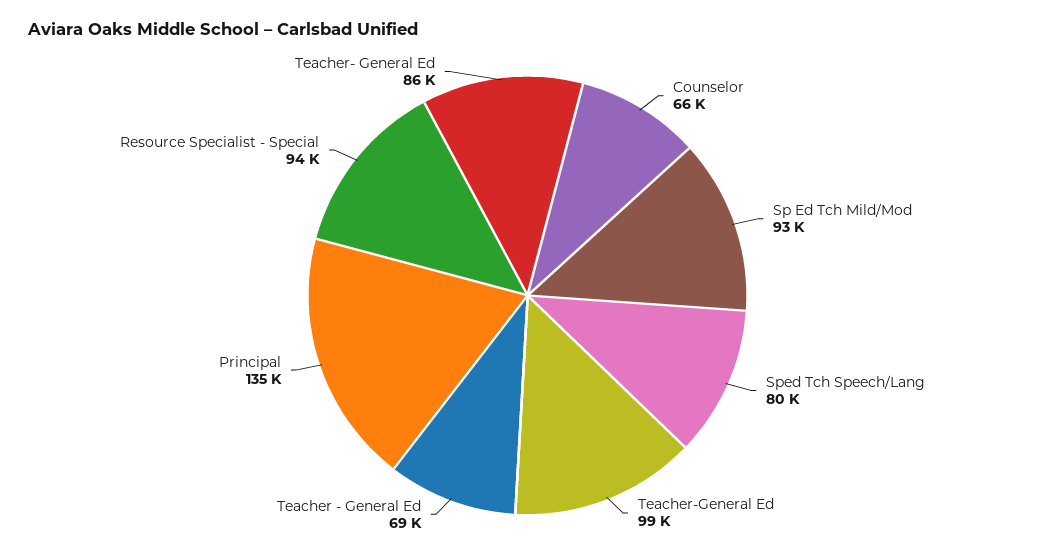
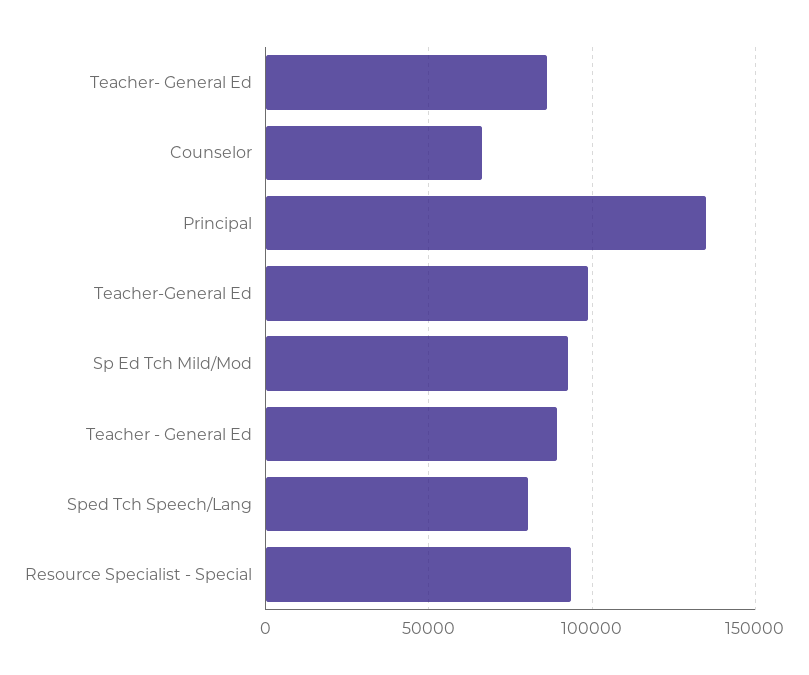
Teacher - General Ed: 69000 -> 90000

